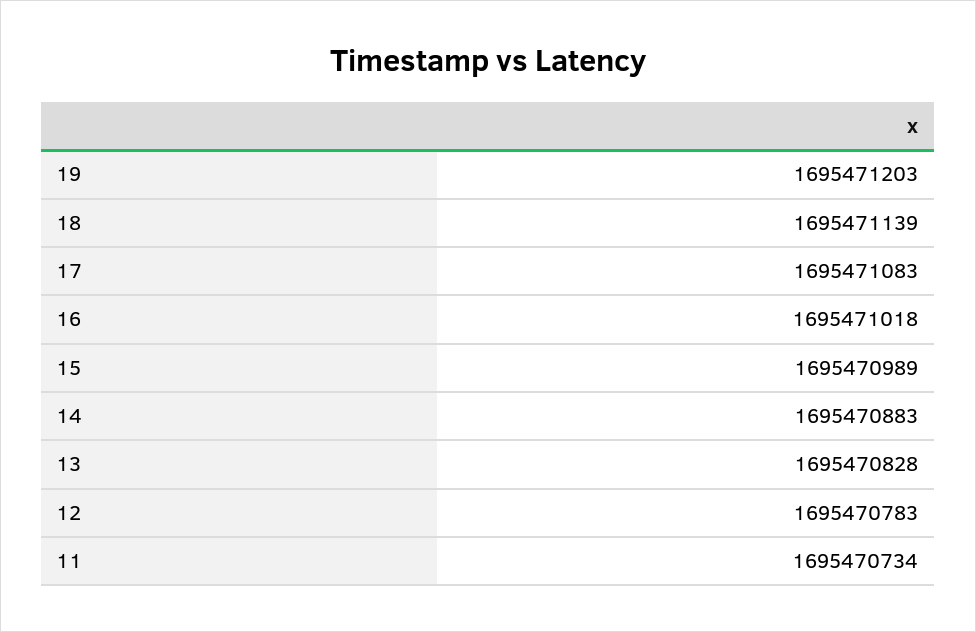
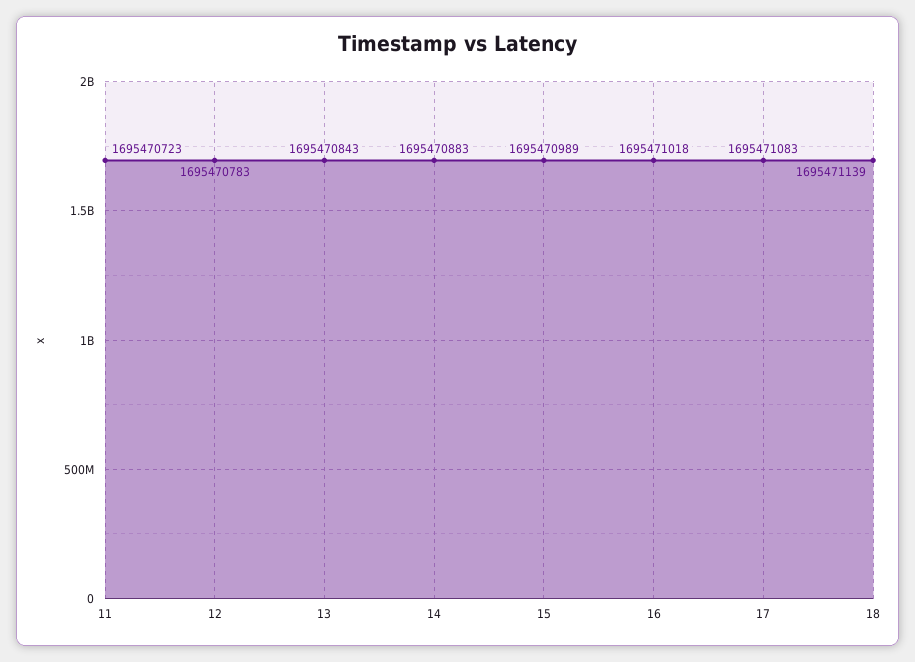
19: 1695471203 -> none
13: 1695470828 -> 1695470843
11: 1695470734 -> 1695470723

